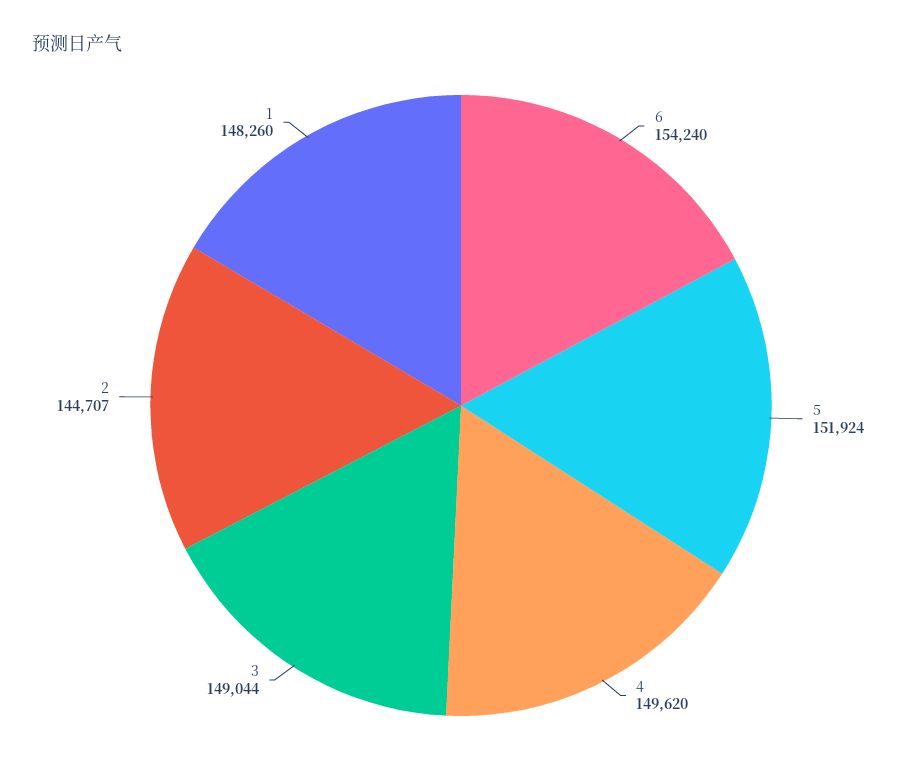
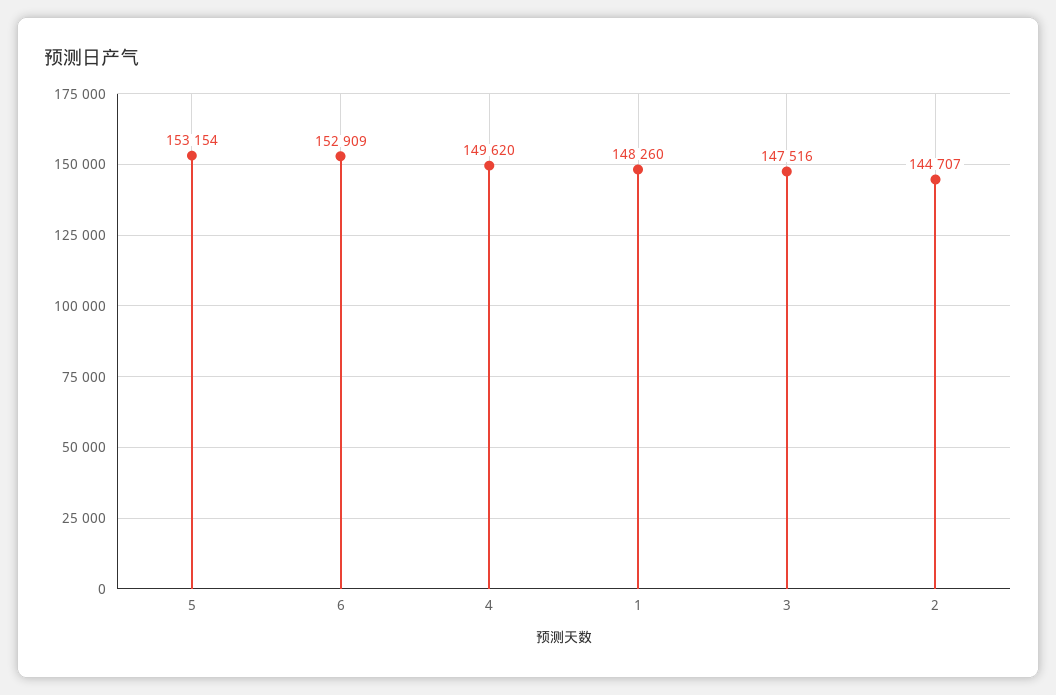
6: 154240 -> 152909
5: 151924 -> 153154
3: 149044 -> 147516

